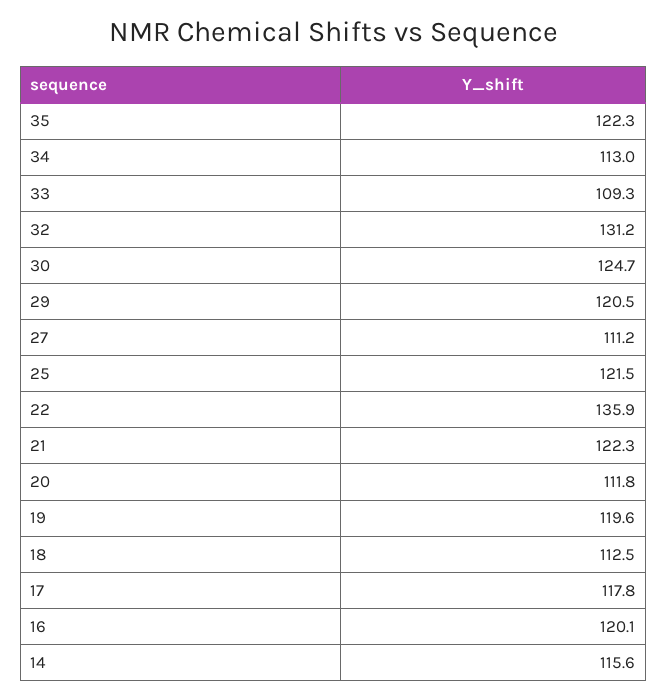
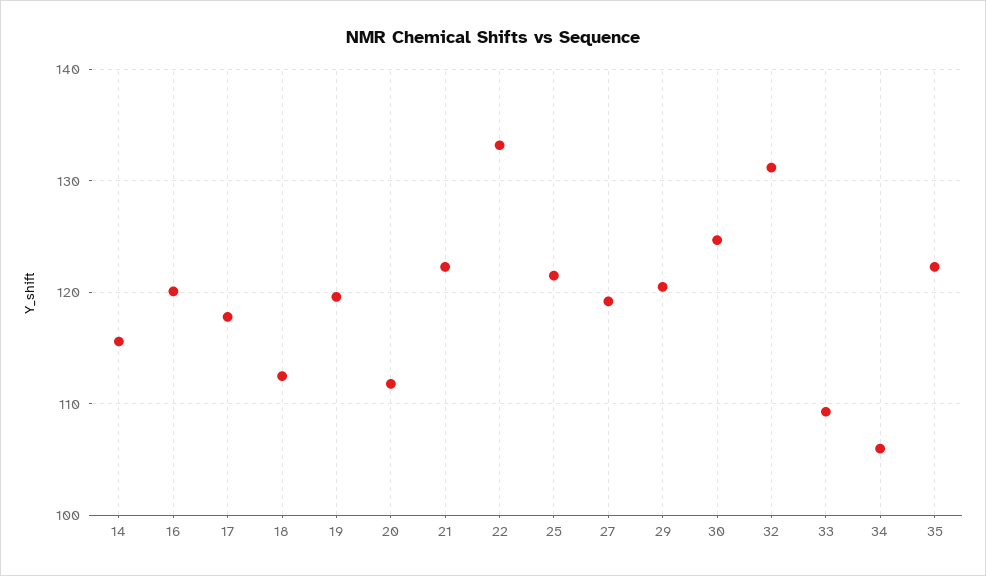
34: 113 -> 106
27: 111.2 -> 119
22: 135.9 -> 133

